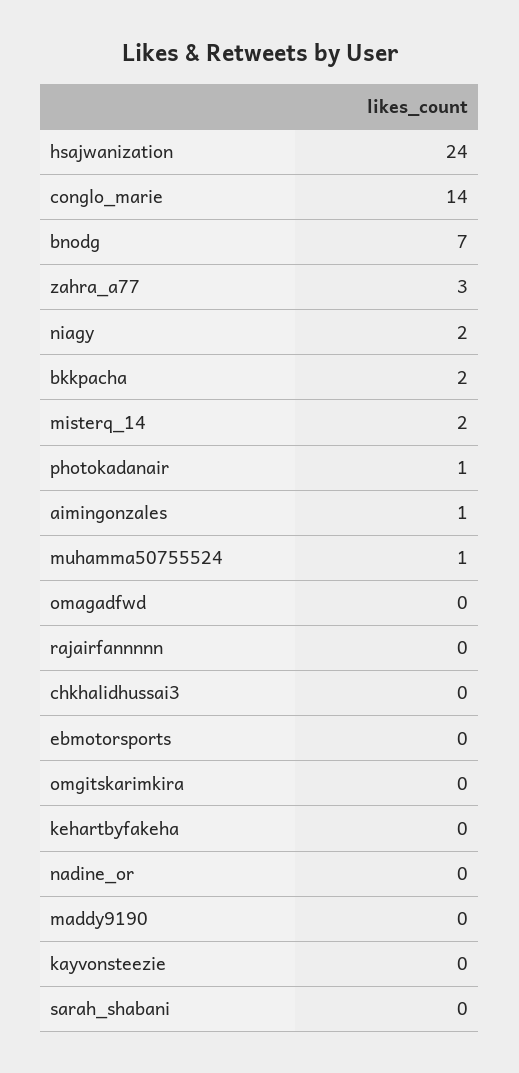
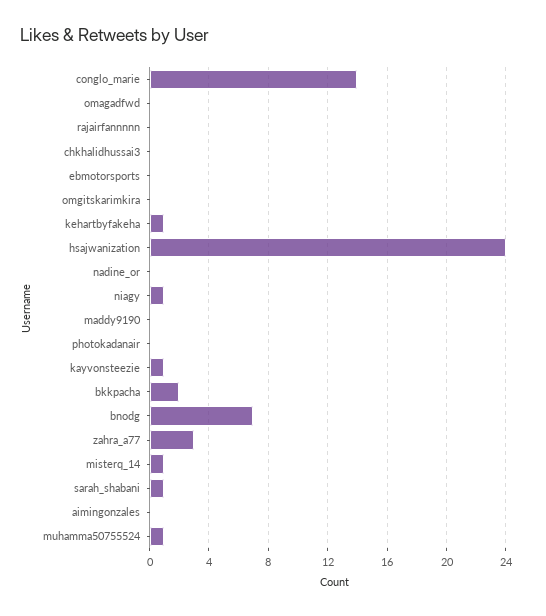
niagy: 2 -> 1
misterq_14: 2 -> 1
photokadanair: 1 -> 0
aimingonzales: 1 -> 0
kehartbyfakeha: 0 -> 1
kayvonsteezie: 0 -> 1
sarah_shabani: 0 -> 1

